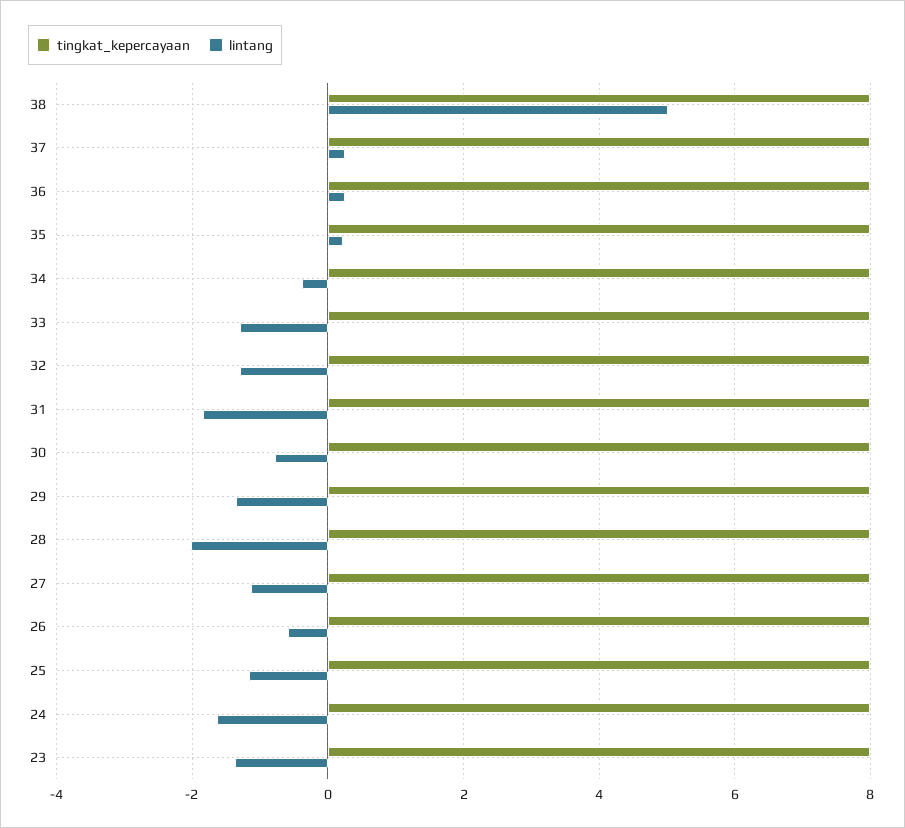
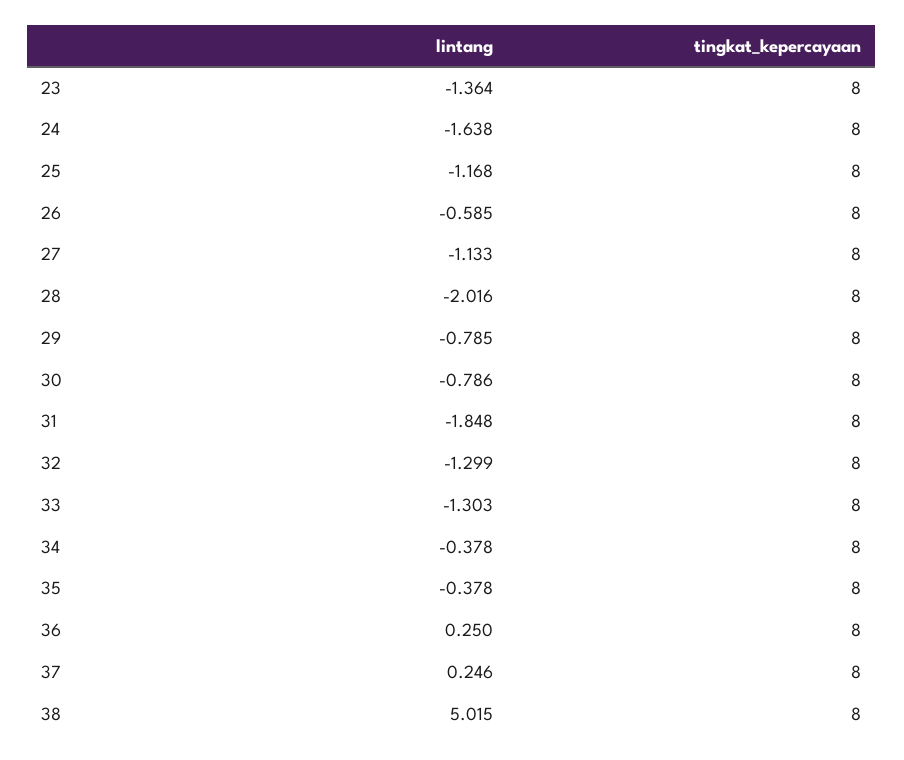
lintang, 35: 0.2 -> -0.378
lintang, 29: -1.4 -> -0.785

